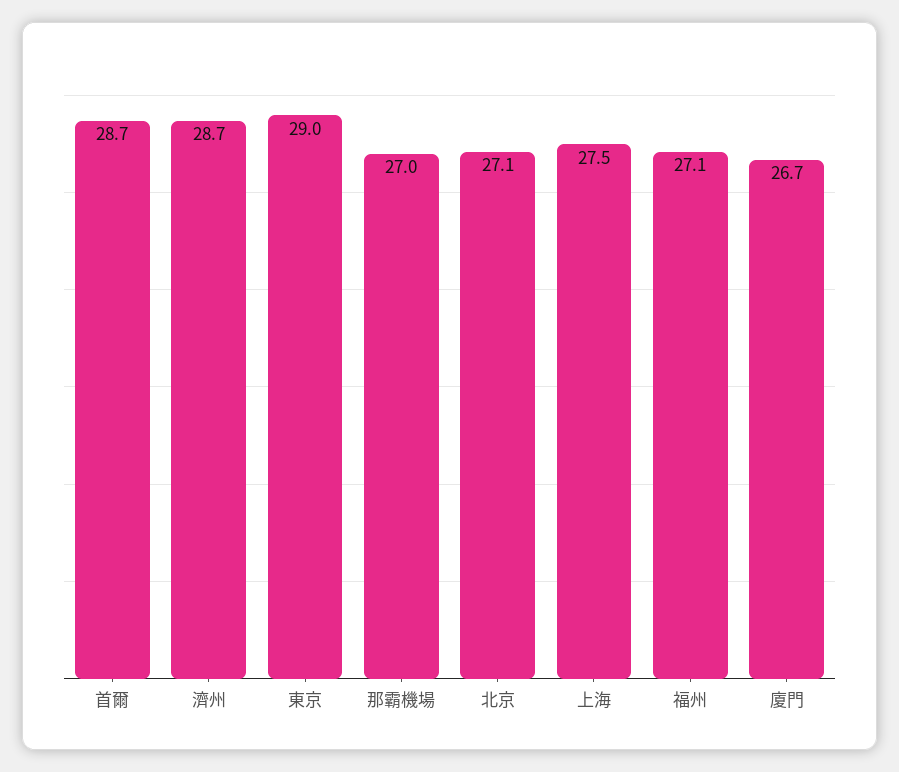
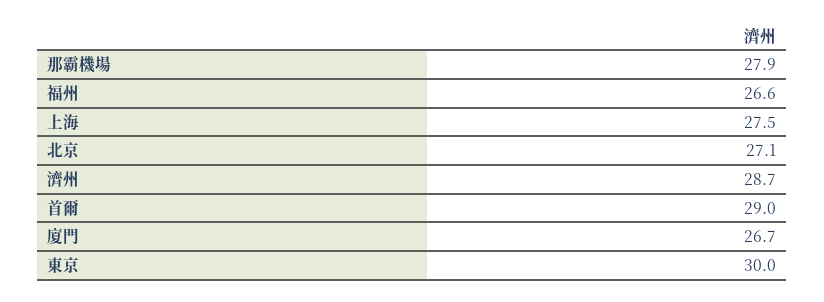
首爾: 28.7 -> 29
東京: 29 -> 30
那霸機場: 27 -> 27.9
福州: 27.1 -> 26.6

